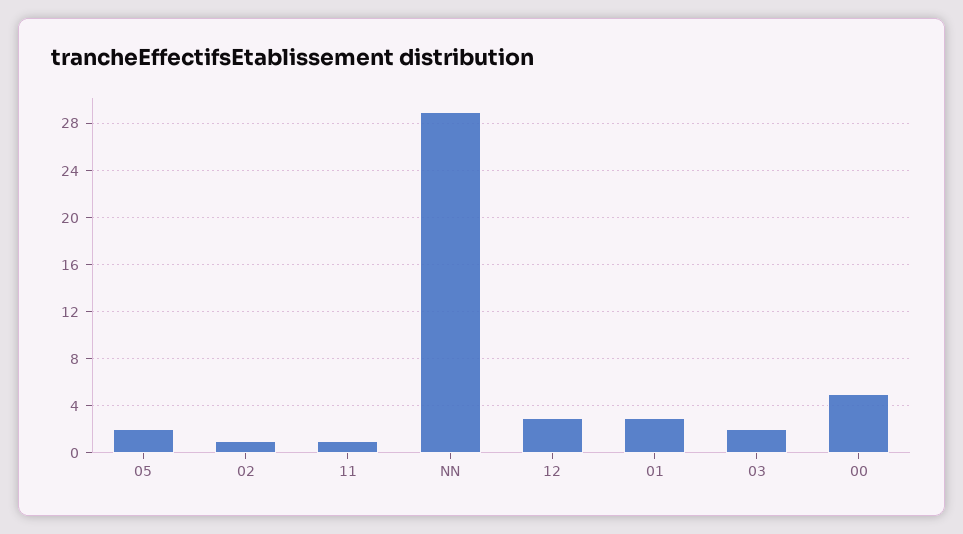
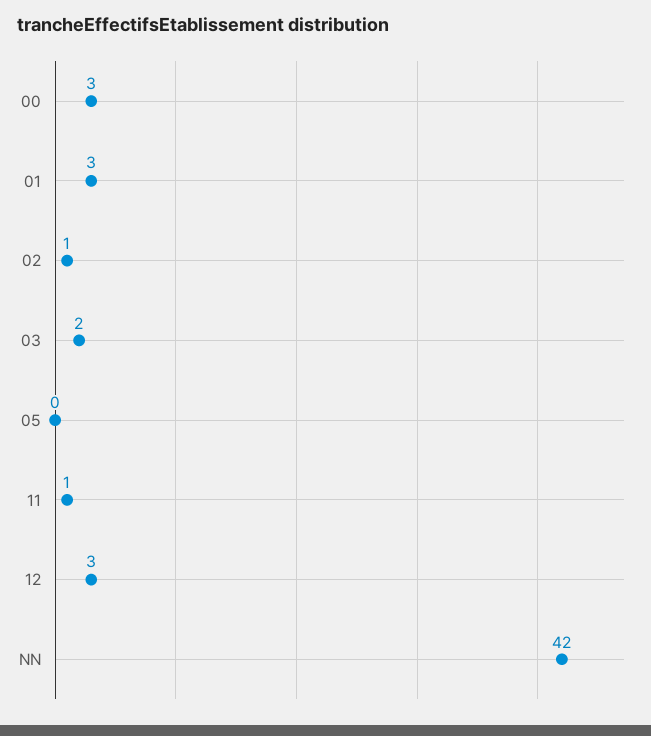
05: 2 -> 0
NN: 29 -> 42
00: 5 -> 3

